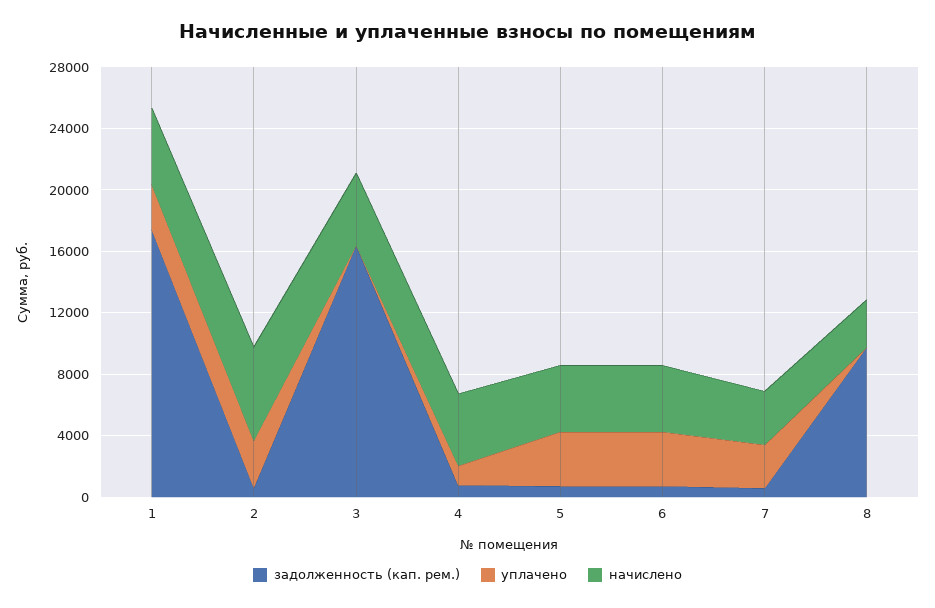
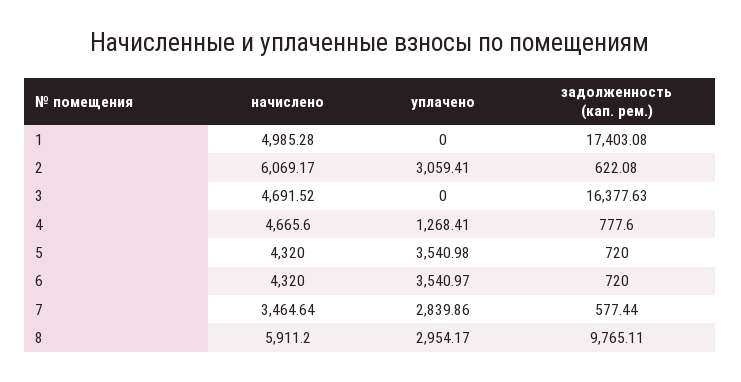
уплачено, 1: 3000 -> 0
уплачено, 8: 0 -> 2954.17
начислено, 8: 3000 -> 5911.2

